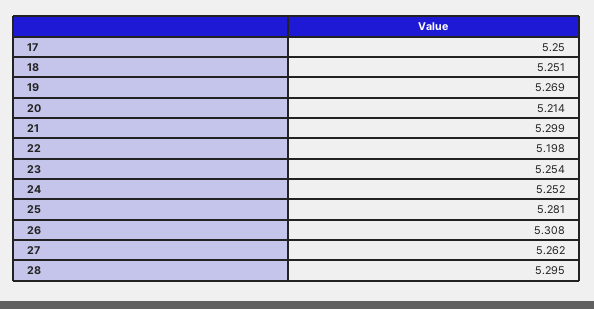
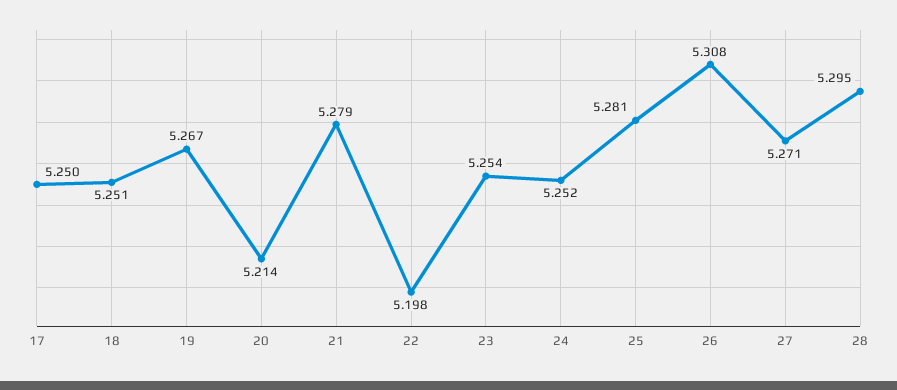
19: 5.269 -> 5.267
21: 5.299 -> 5.279
27: 5.262 -> 5.271

